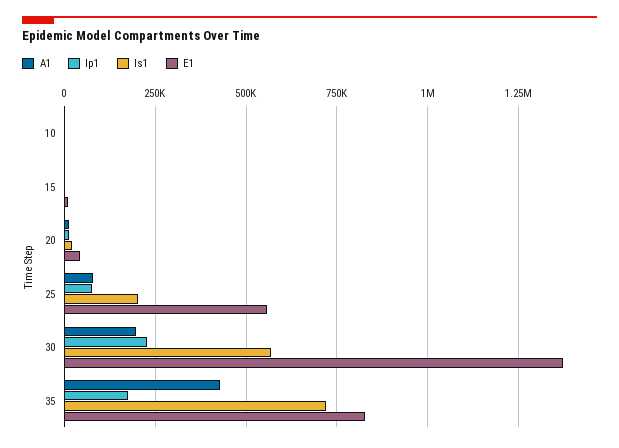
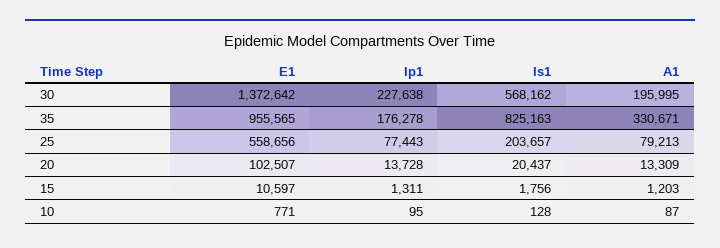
E1, 20: 50000 -> 102507
A1, 35: 425000 -> 330671
Is1, 35: 725000 -> 825163
E1, 35: 825000 -> 955565

